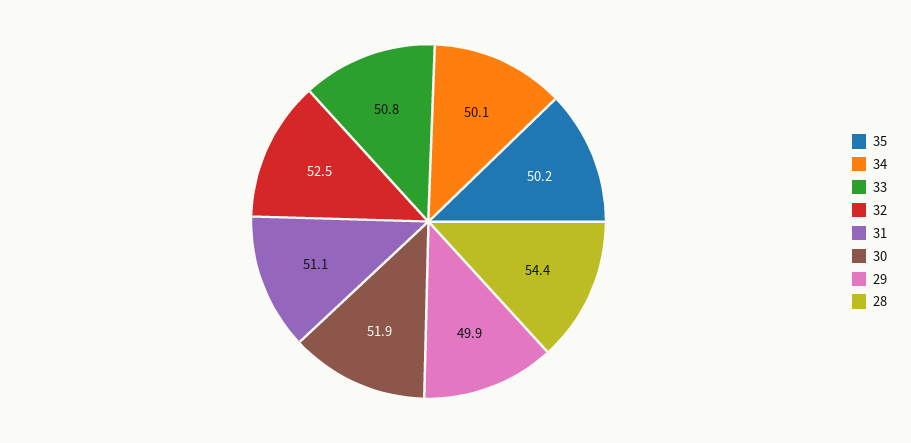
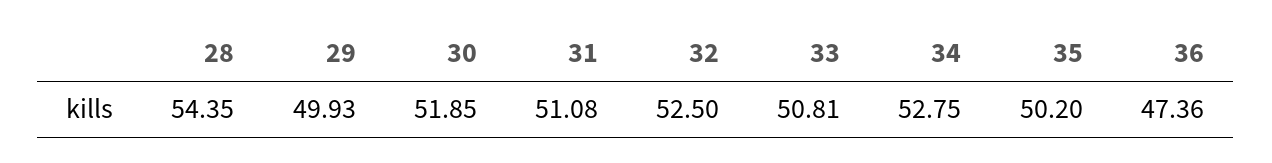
34: 50.1 -> 52.75
36: none -> 47.36

